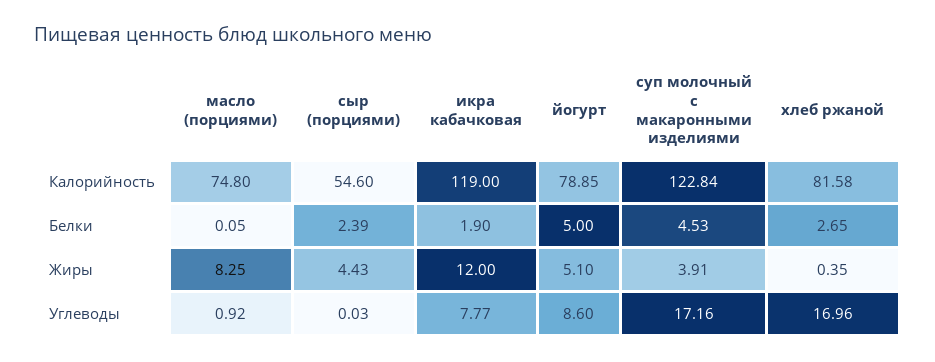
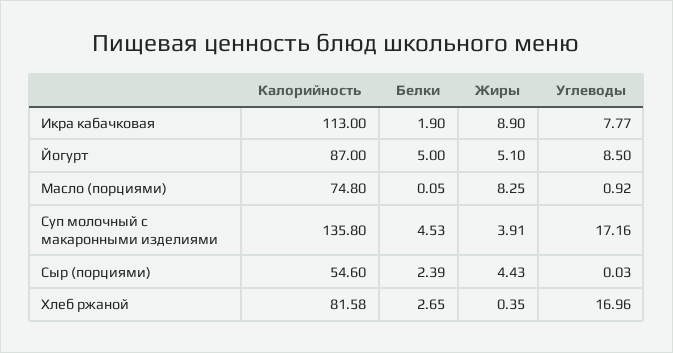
икра кабачковая, Калорийность: 119 -> 113
йогурт, Калорийность: 78.85 -> 87
суп молочный с макаронными изделиями, Калорийность: 122.84 -> 135.8
икра кабачковая, Жиры: 12 -> 8.9
йогурт, Углеводы: 8.6 -> 8.5

